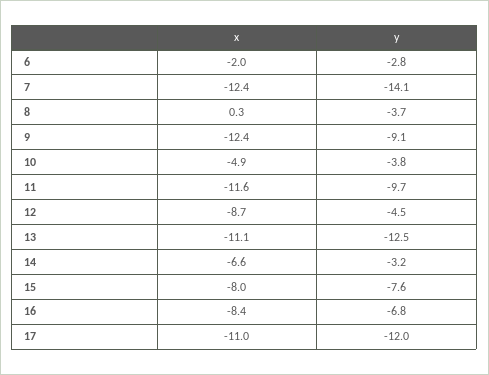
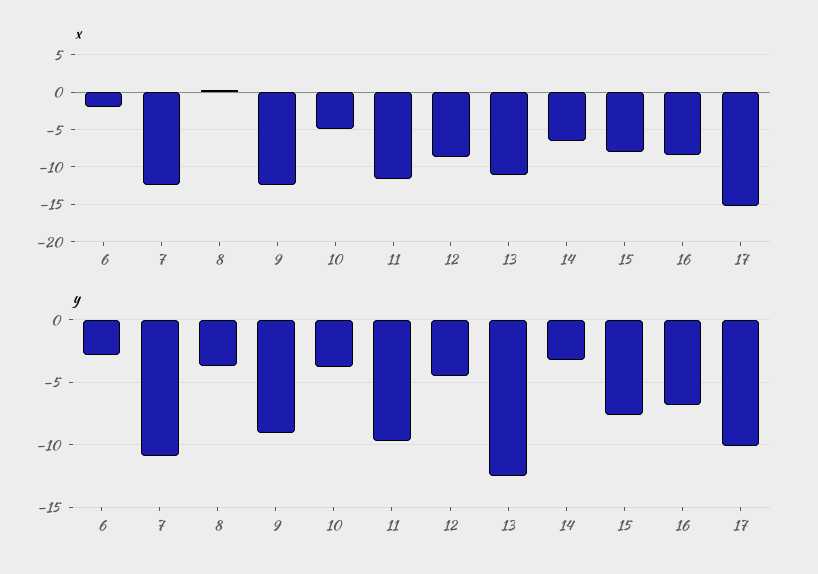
y, 7: -14.1 -> -11
x, 17: -11 -> -15
y, 17: -12 -> -10

